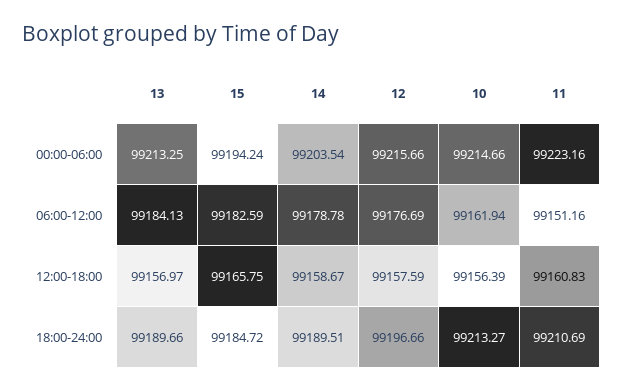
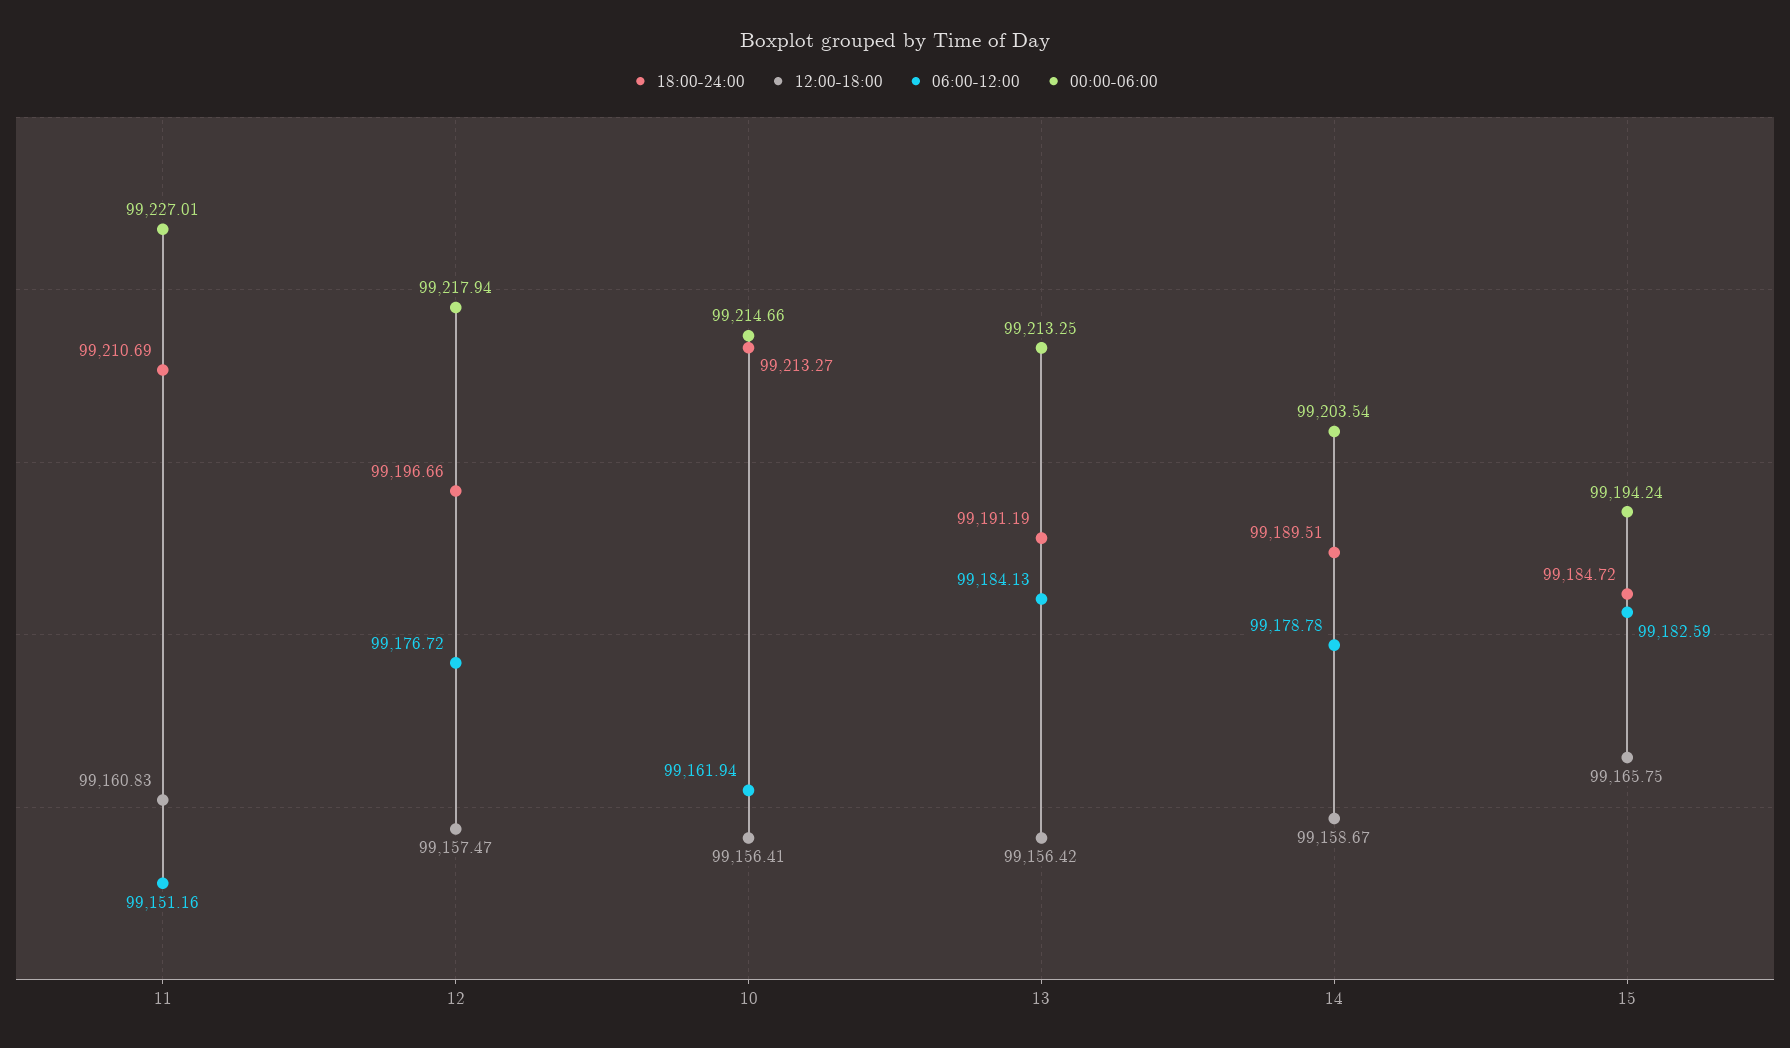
00:00-06:00, 12: 99215.66 -> 99217.94
00:00-06:00, 11: 99223.16 -> 99227.01
06:00-12:00, 12: 99176.69 -> 99176.72
12:00-18:00, 13: 99156.97 -> 99156.42
12:00-18:00, 12: 99157.59 -> 99157.47
12:00-18:00, 10: 99156.39 -> 99156.41
18:00-24:00, 13: 99189.66 -> 99191.19

